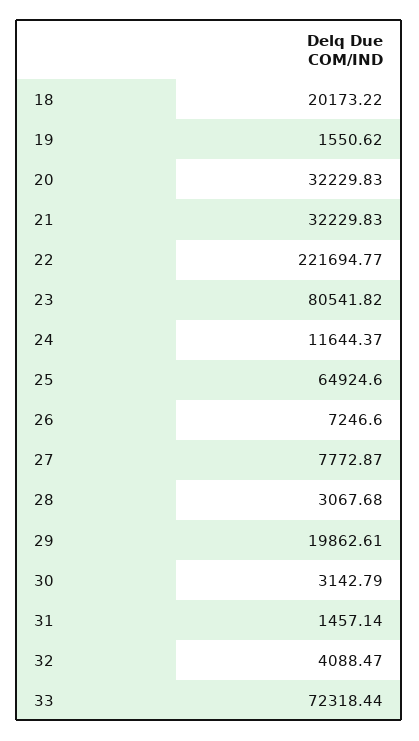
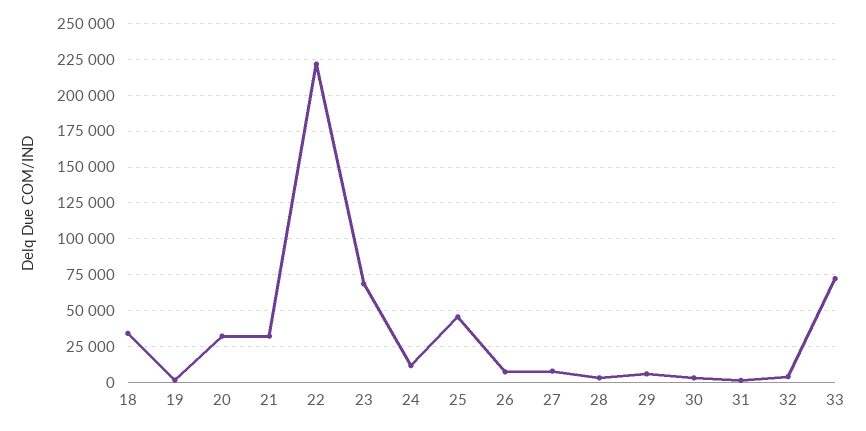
18: 20173.22 -> 35000
23: 80541.82 -> 70000
25: 64924.6 -> 45000
29: 19862.61 -> 5000

